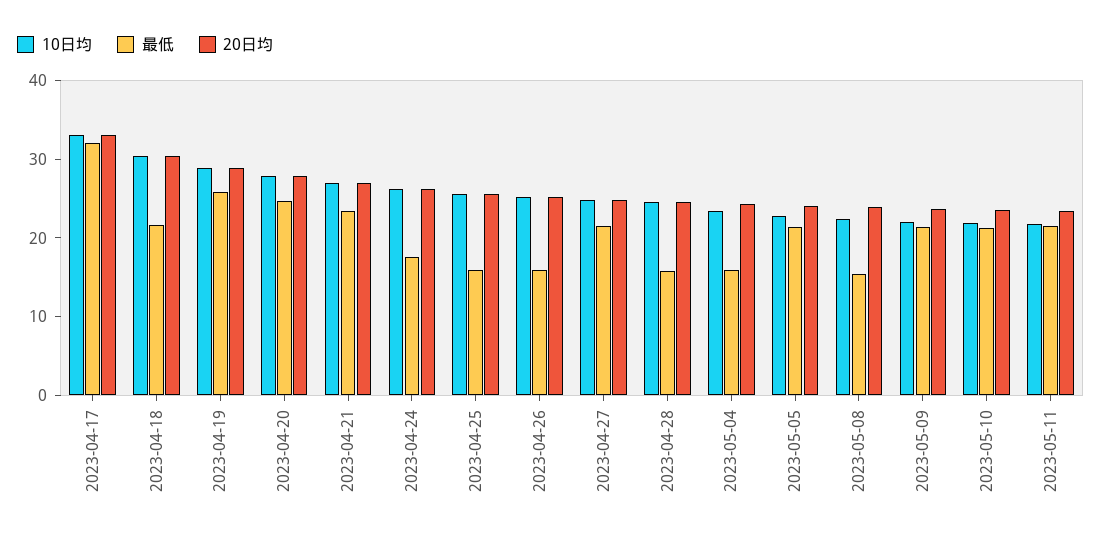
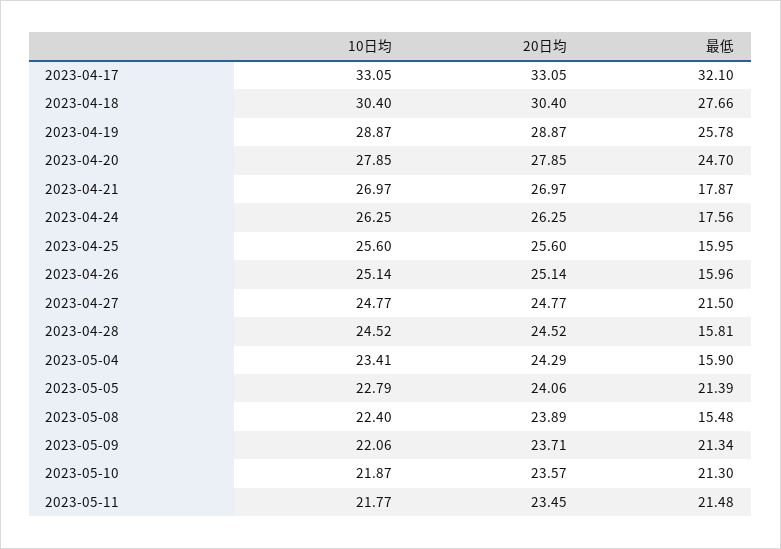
最低, 2023-04-18: 22 -> 27.66
最低, 2023-04-21: 24 -> 17.87

